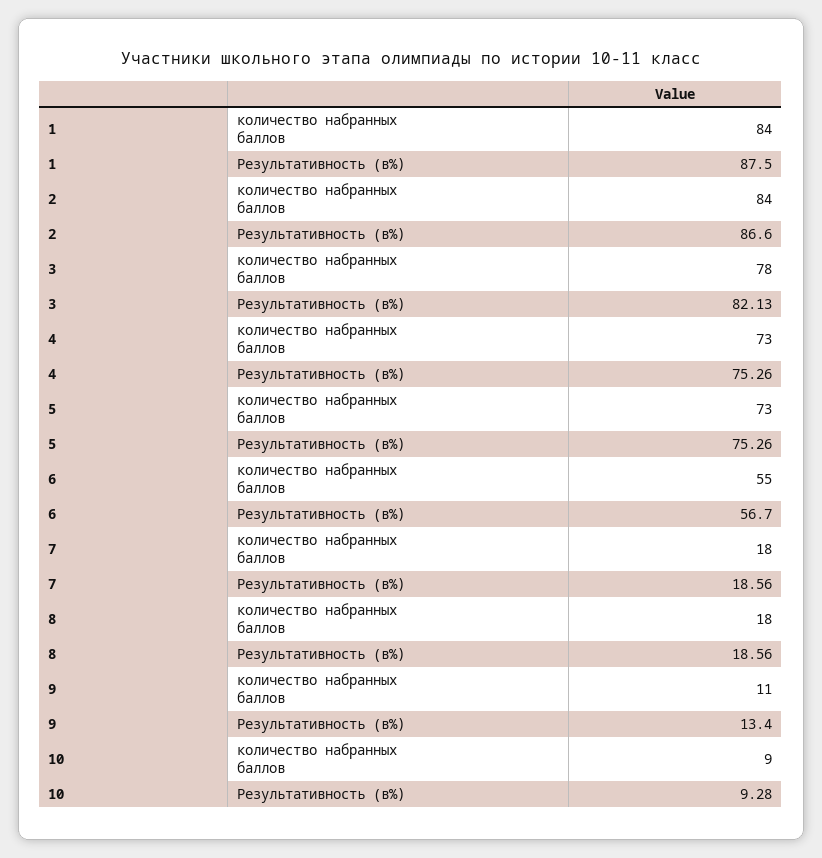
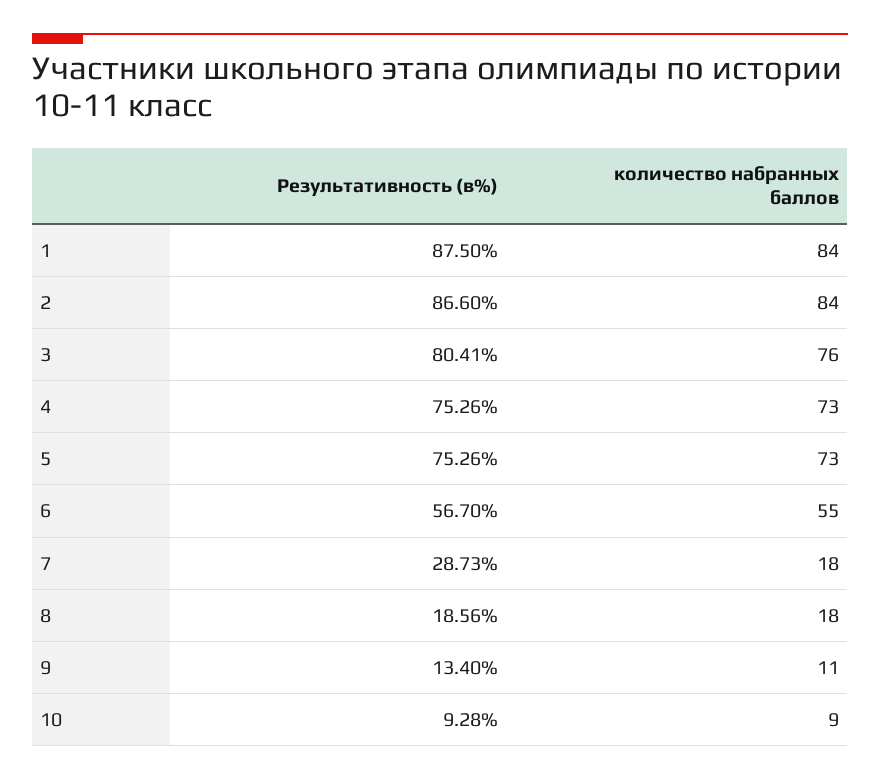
3, количество набранных баллов: 78 -> 76
3, Результативность (в%): 82.13 -> 80.41
7, Результативность (в%): 18.56 -> 28.73

